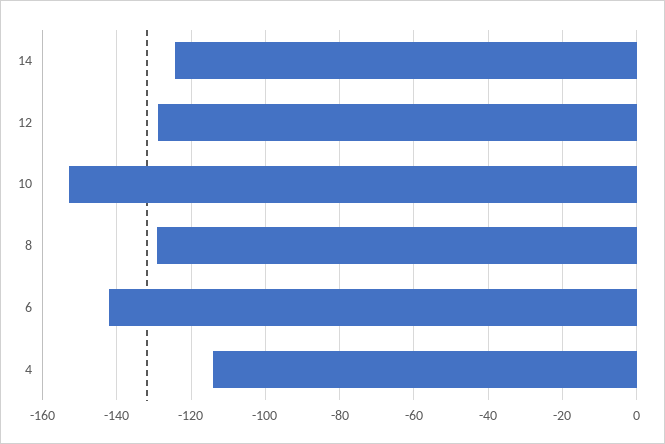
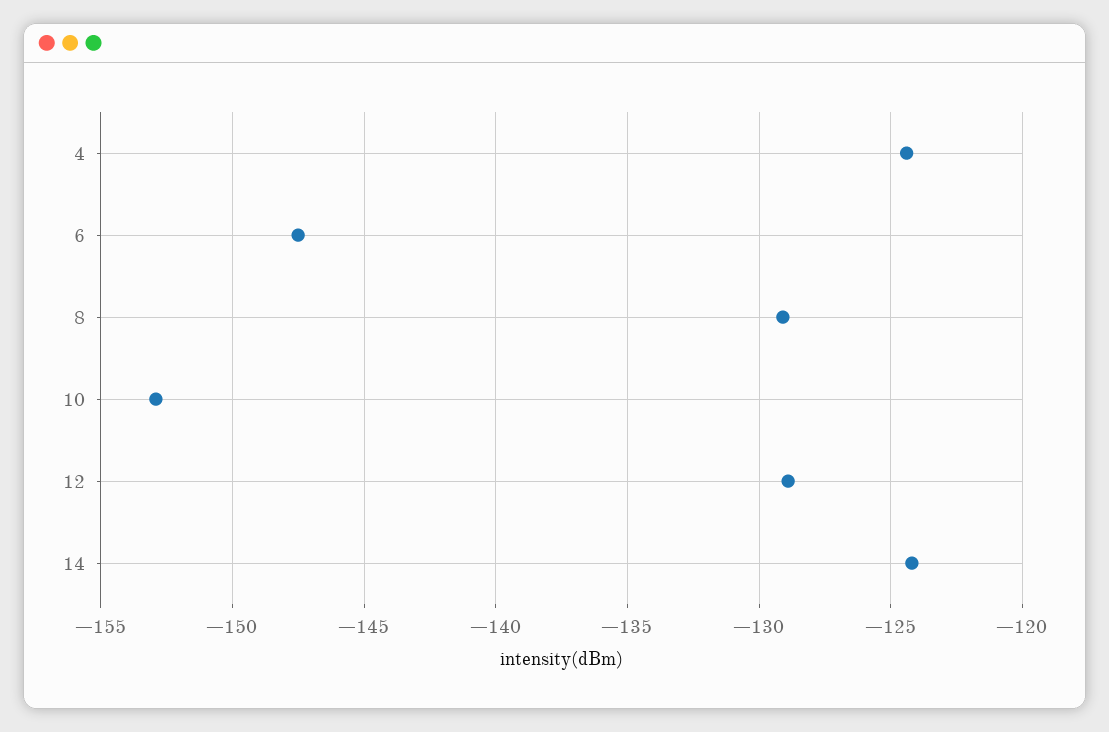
6: -142 -> -147.5
4: -114 -> -124.5

